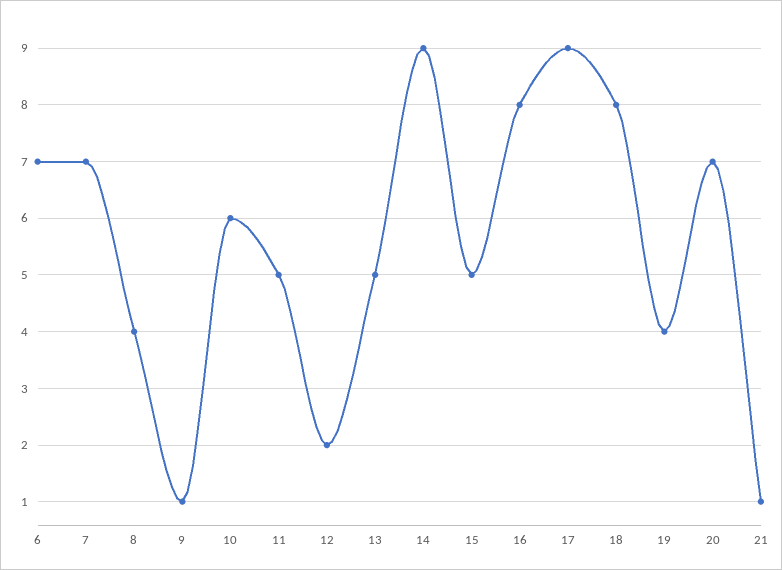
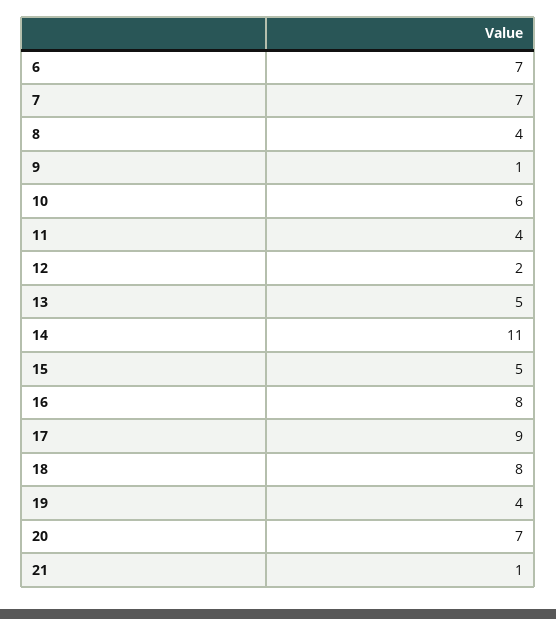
11: 5 -> 4
14: 9 -> 11

